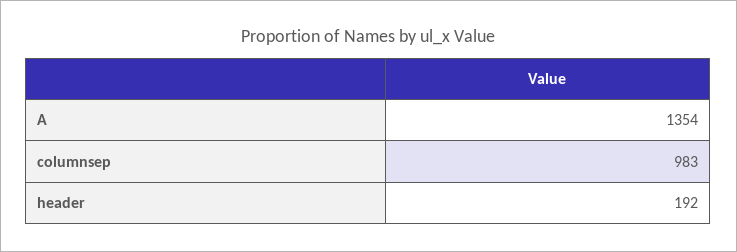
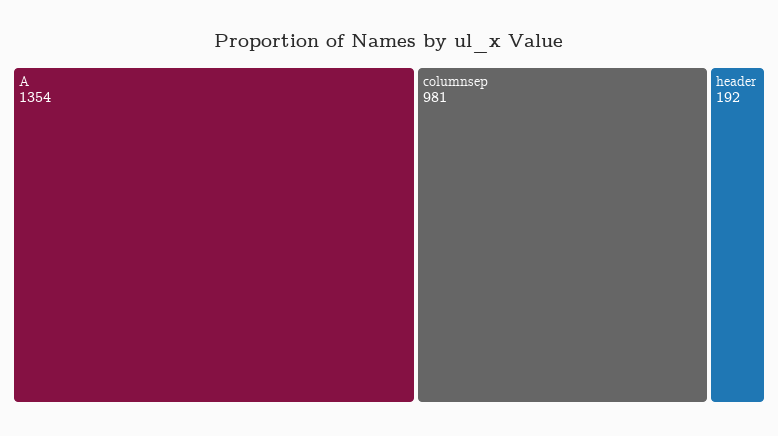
columnsep: 983 -> 981

